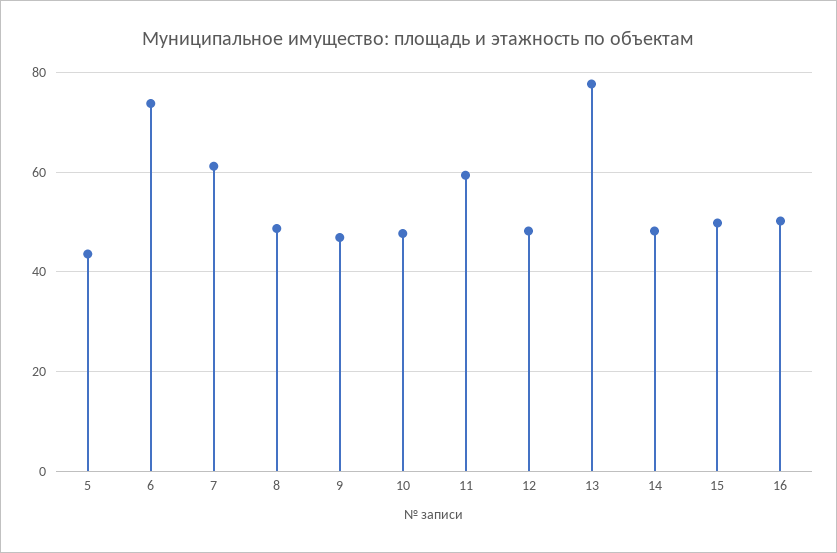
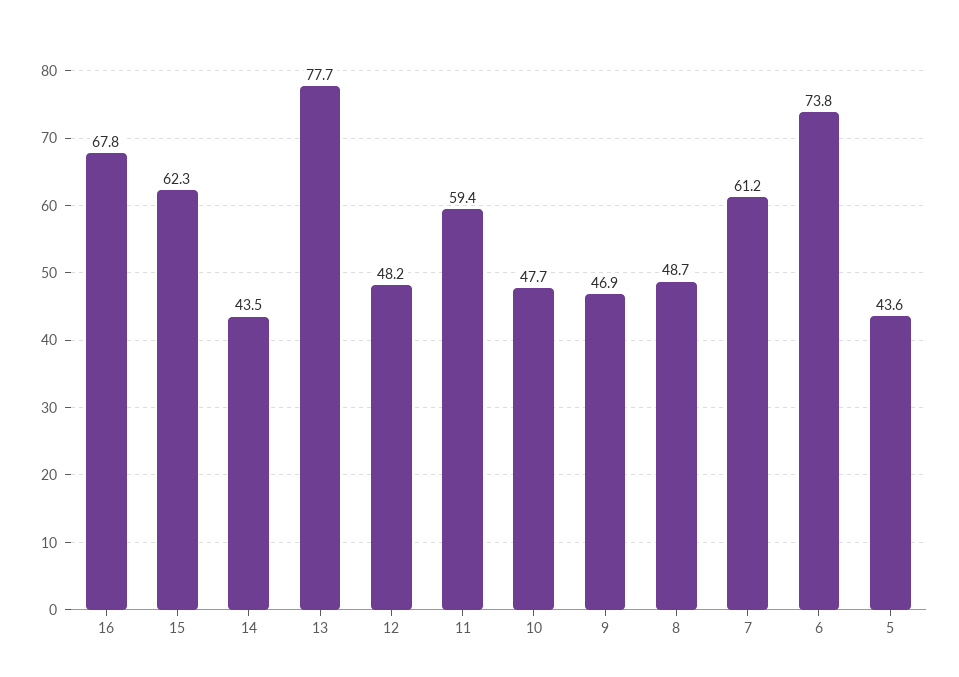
14: 48 -> 43.5
15: 50 -> 62.3
16: 50 -> 67.8

